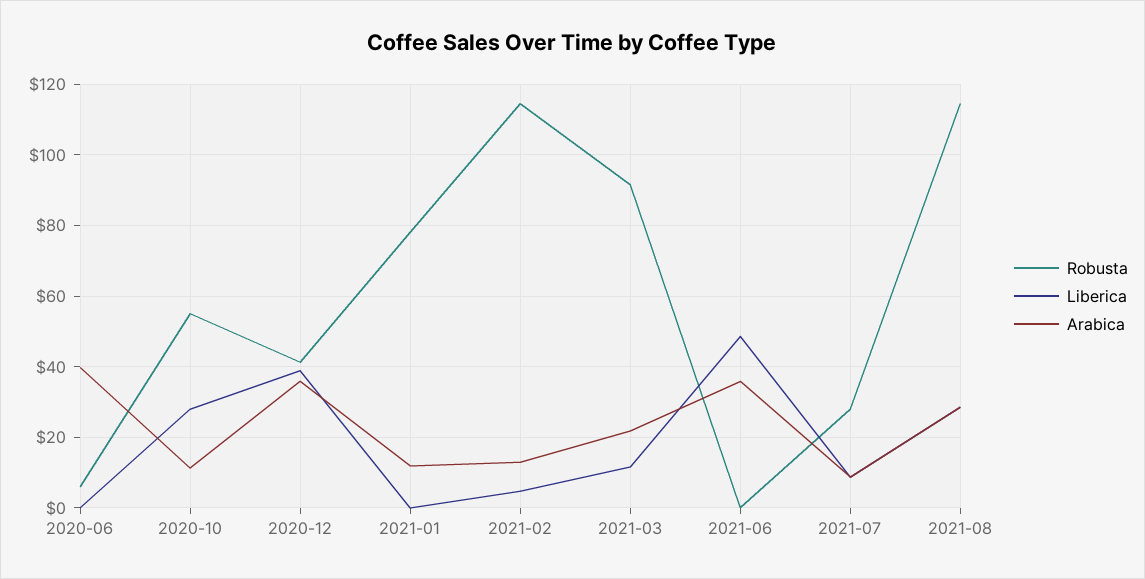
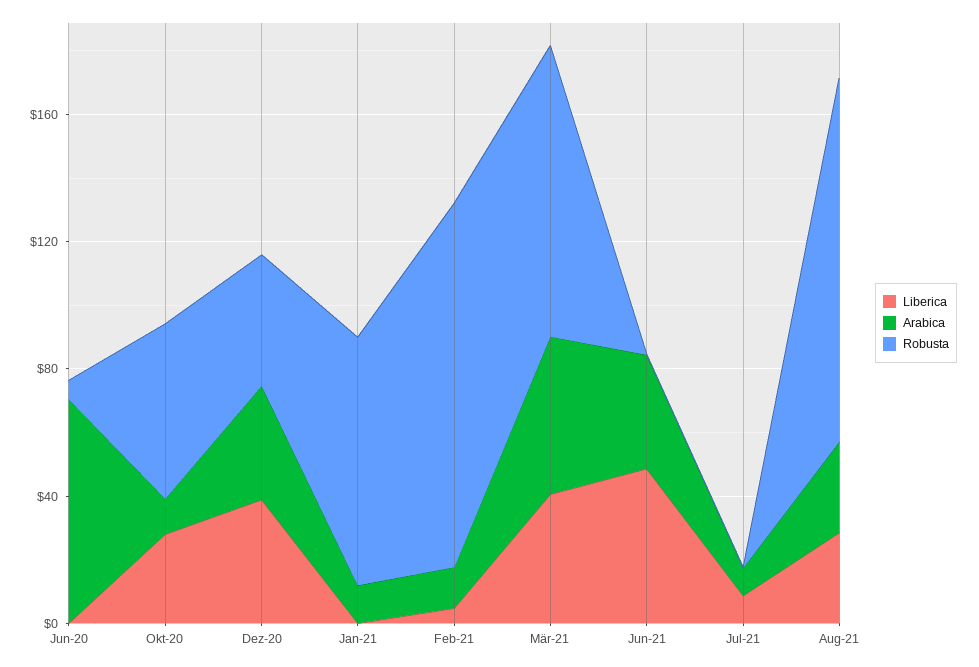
Arabica, 2020-06: 40 -> 70
Liberica, 2021-03: 12 -> 40
Arabica, 2021-03: 22 -> 50
Robusta, 2021-07: 28 -> 0

